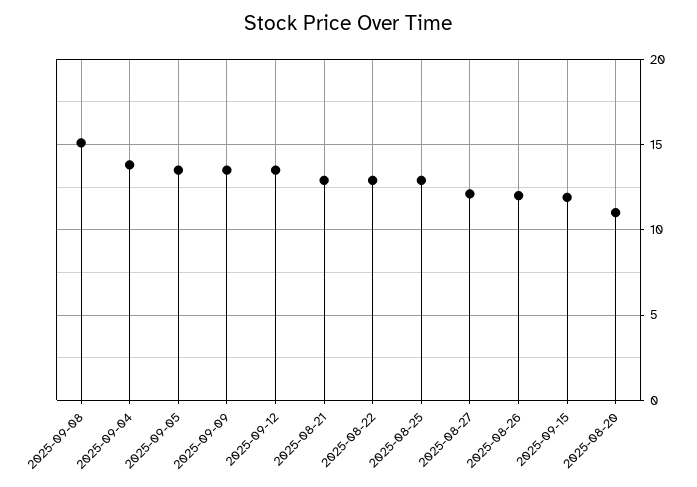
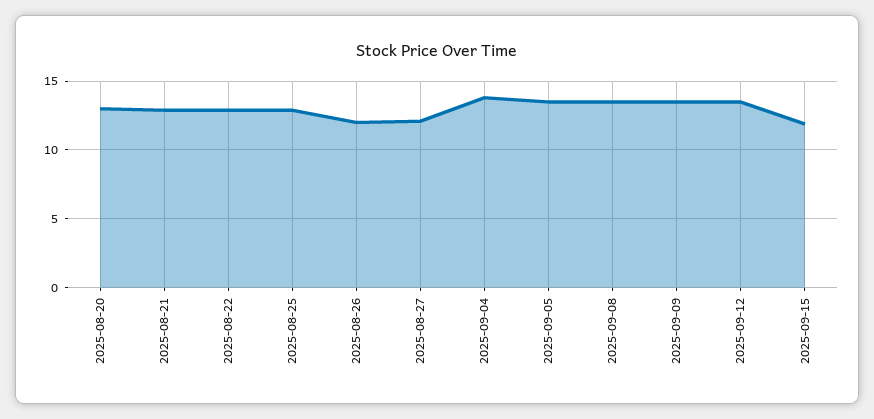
2025-09-08: 15 -> 13.5
2025-08-20: 11 -> 13

